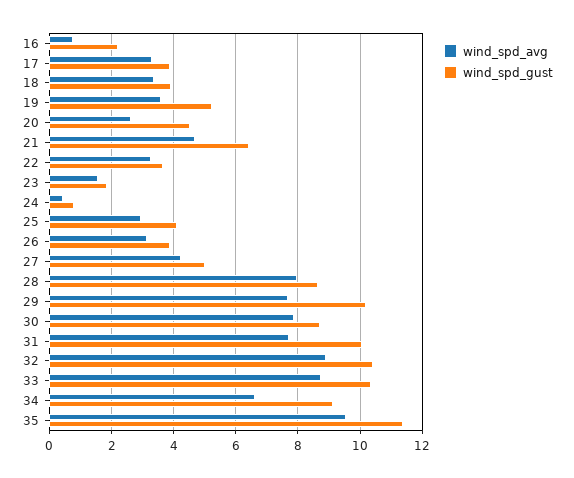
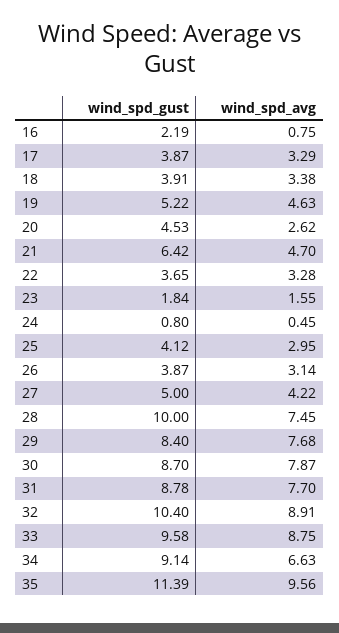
wind_spd_avg, 19: 3.6 -> 4.63
wind_spd_avg, 28: 8 -> 7.45
wind_spd_gust, 28: 8.6 -> 10
wind_spd_gust, 29: 10.2 -> 8.4
wind_spd_gust, 31: 10 -> 8.78
wind_spd_gust, 33: 10.4 -> 9.58

